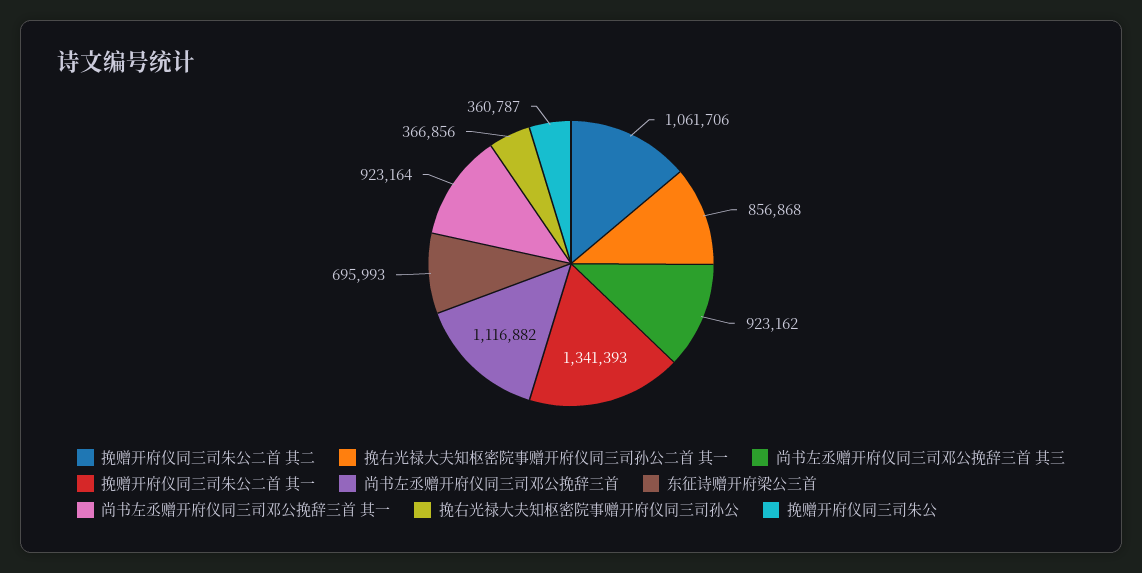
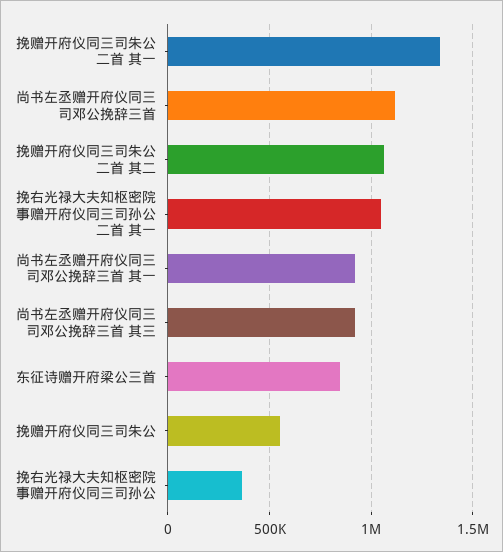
挽右光禄大夫知枢密院事赠开府仪同三司孙公二首 其一: 856868 -> 1050000
东征诗赠开府梁公三首: 695993 -> 850000
挽赠开府仪同三司朱公: 360787 -> 550000

